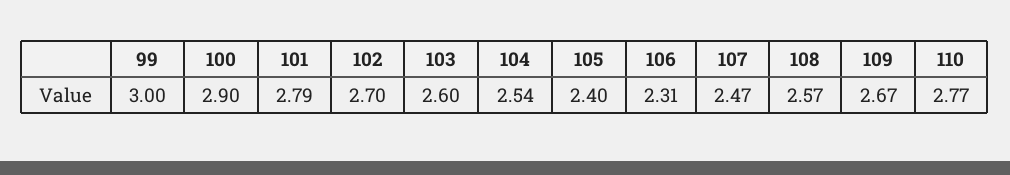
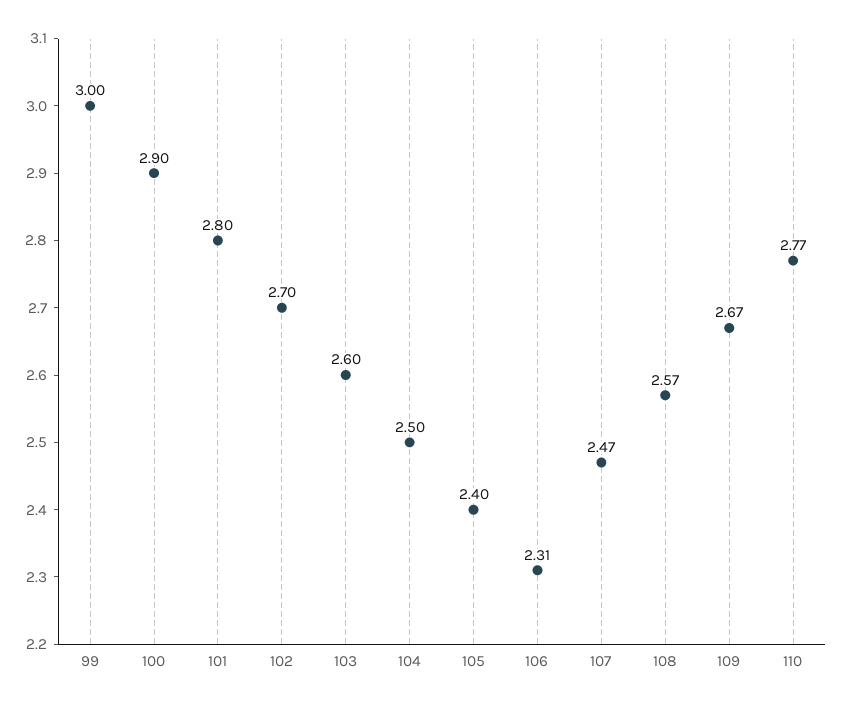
101: 2.79 -> 2.8
104: 2.54 -> 2.5

